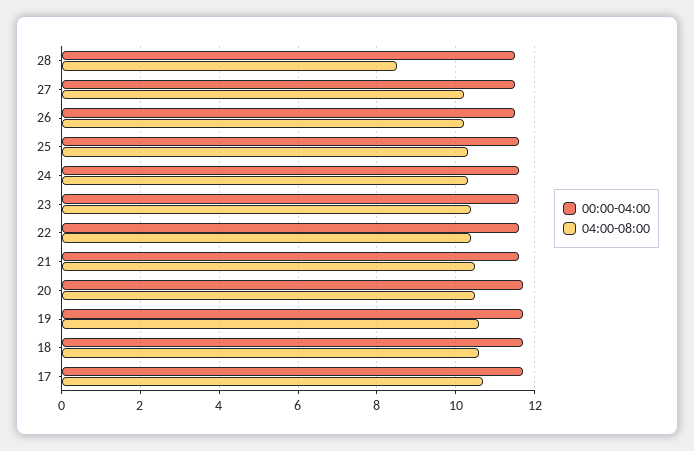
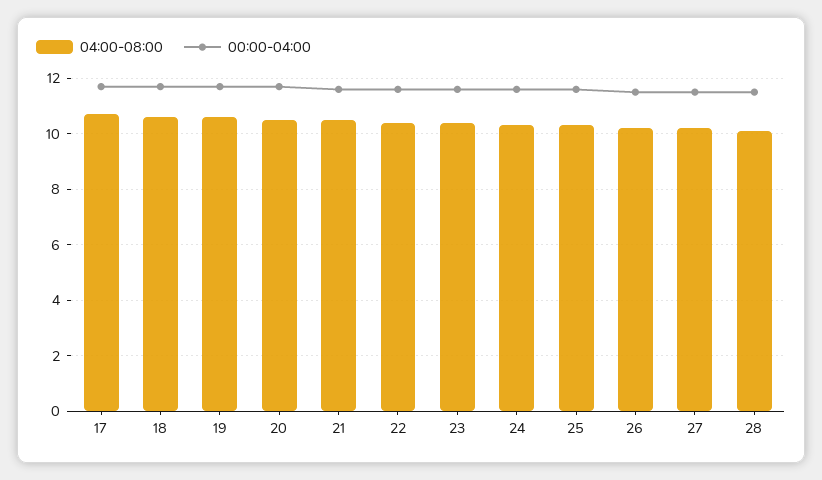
04:00-08:00, 28: 8.5 -> 10

